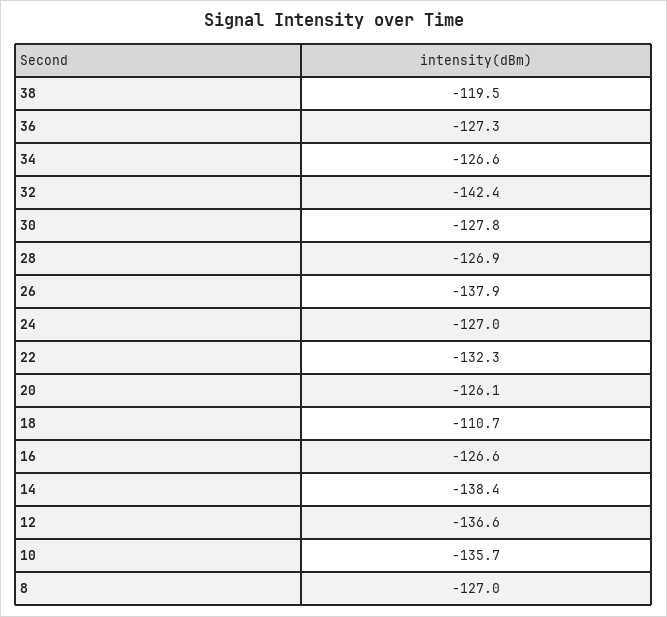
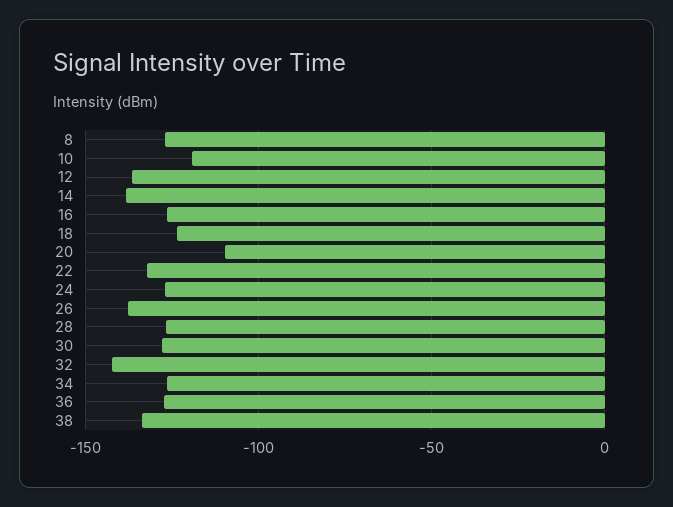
38: -119.5 -> -135
20: -126.1 -> -110
18: -110.7 -> -125
10: -135.7 -> -120

